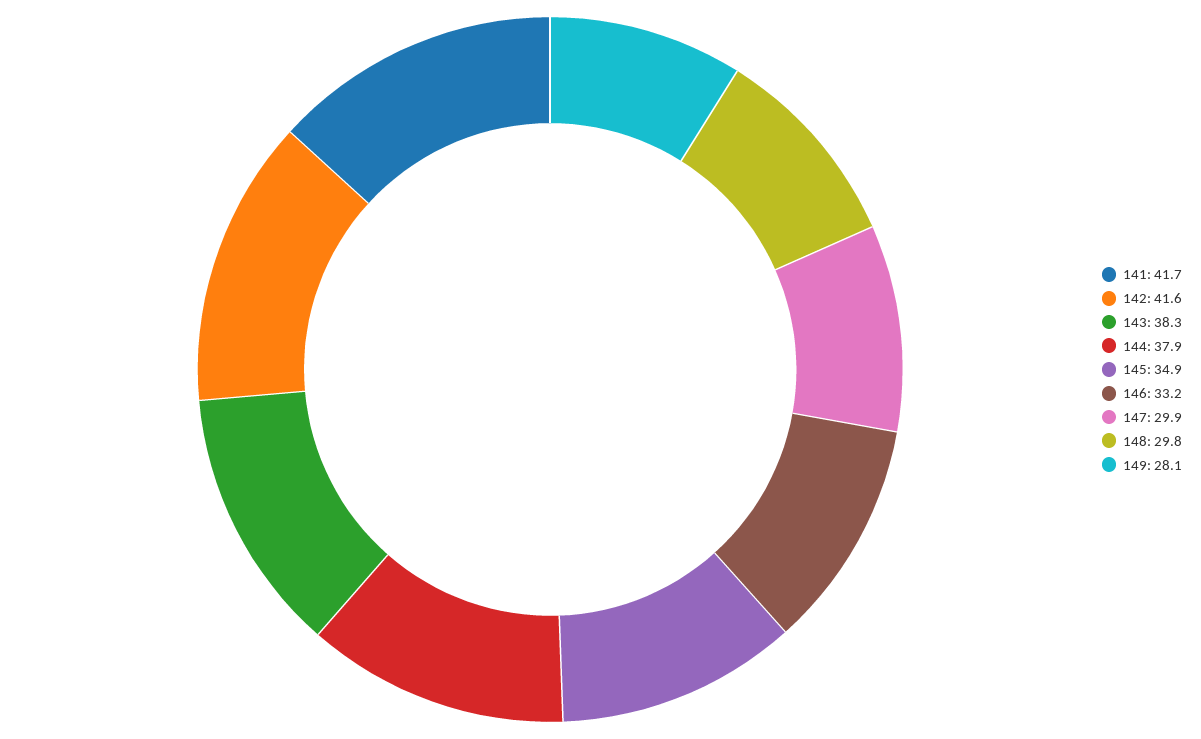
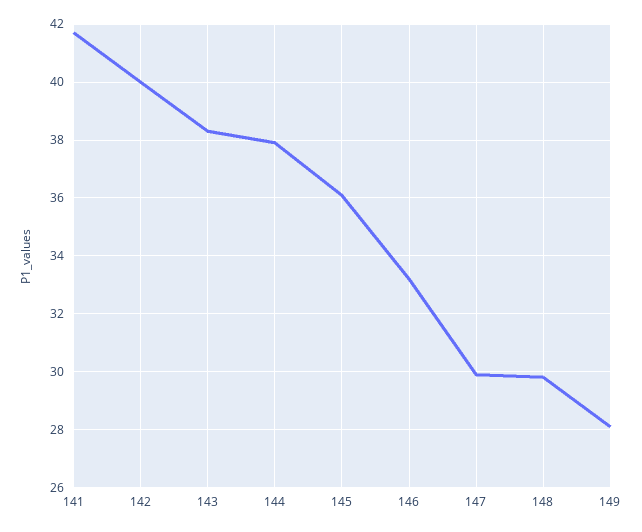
142: 41.6 -> 40
145: 34.9 -> 36

